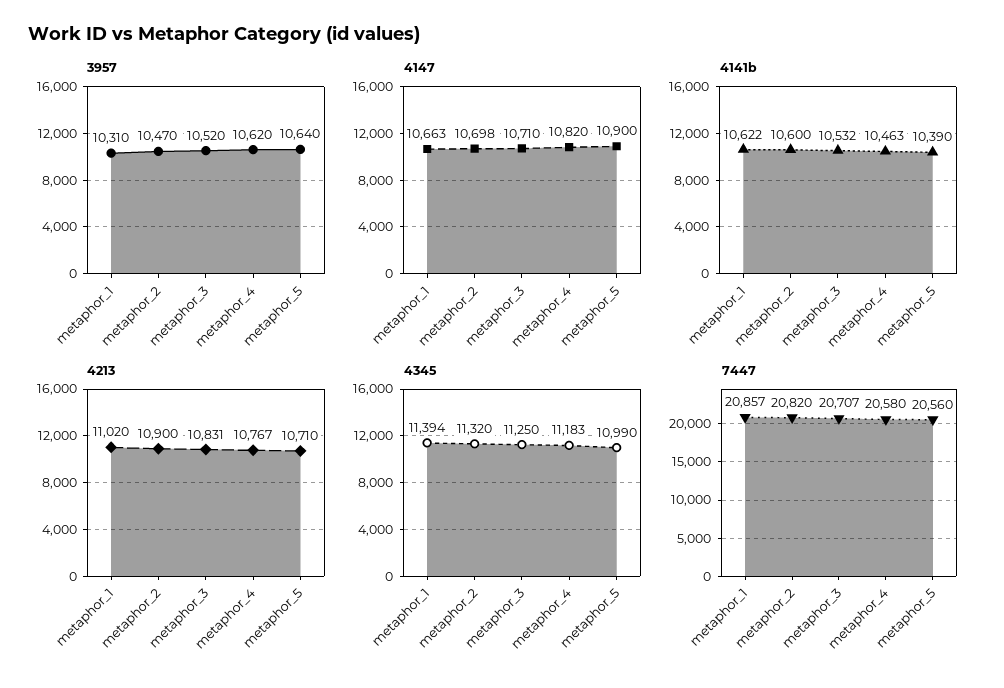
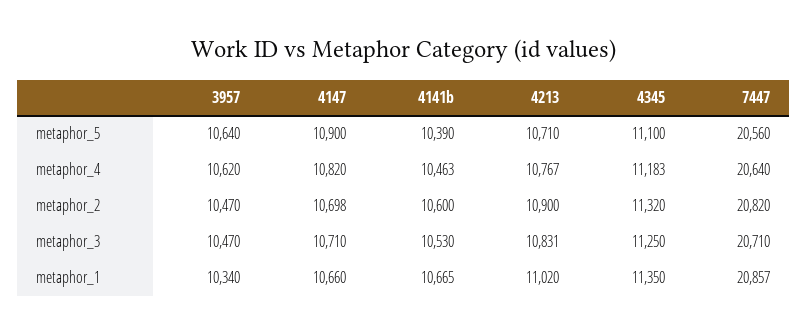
3957, metaphor_1: 10310 -> 10340
3957, metaphor_3: 10520 -> 10470
4147, metaphor_1: 10663 -> 10660
4141b, metaphor_1: 10622 -> 10665
4141b, metaphor_3: 10532 -> 10530
4345, metaphor_1: 11394 -> 11350
4345, metaphor_5: 10990 -> 11100
7447, metaphor_3: 20707 -> 20710
7447, metaphor_4: 20580 -> 20640

